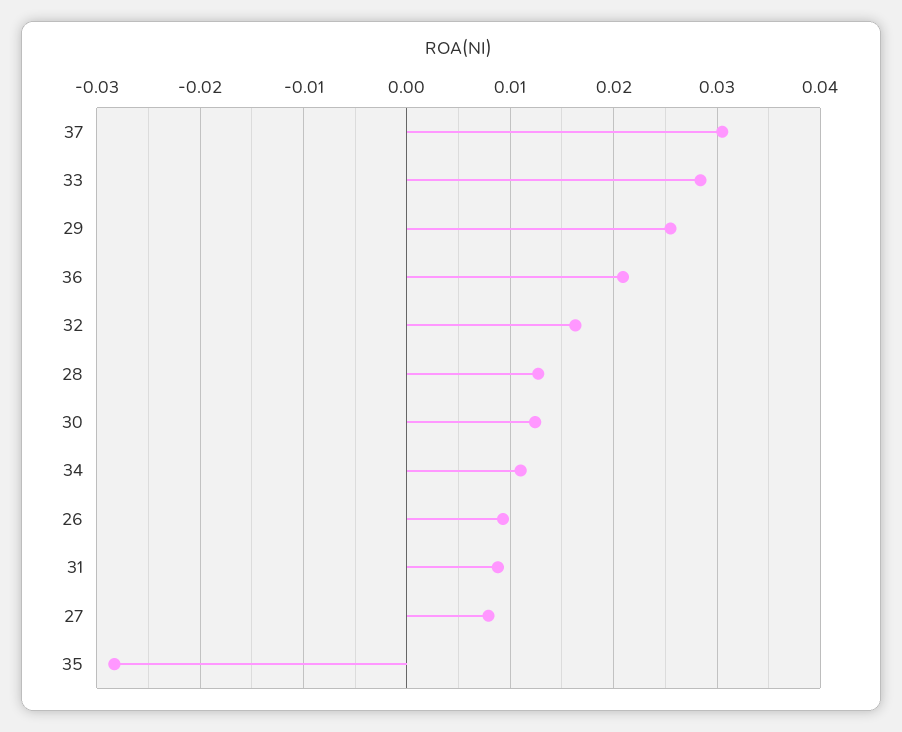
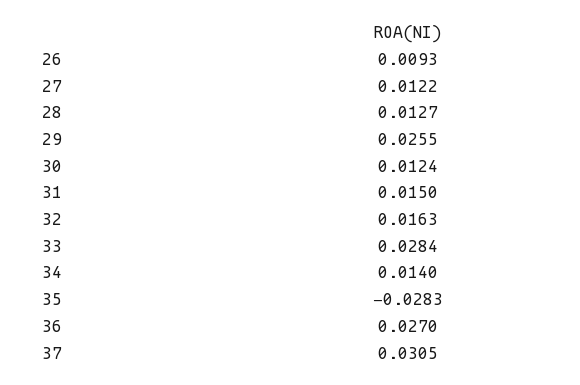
36: 0.021 -> 0.027
34: 0.011 -> 0.014
31: 0.009 -> 0.015
27: 0.008 -> 0.0122

